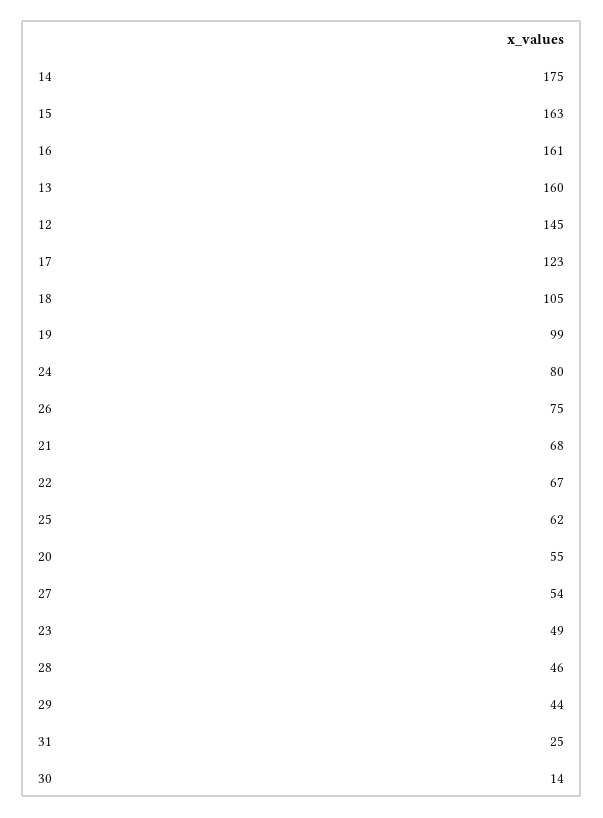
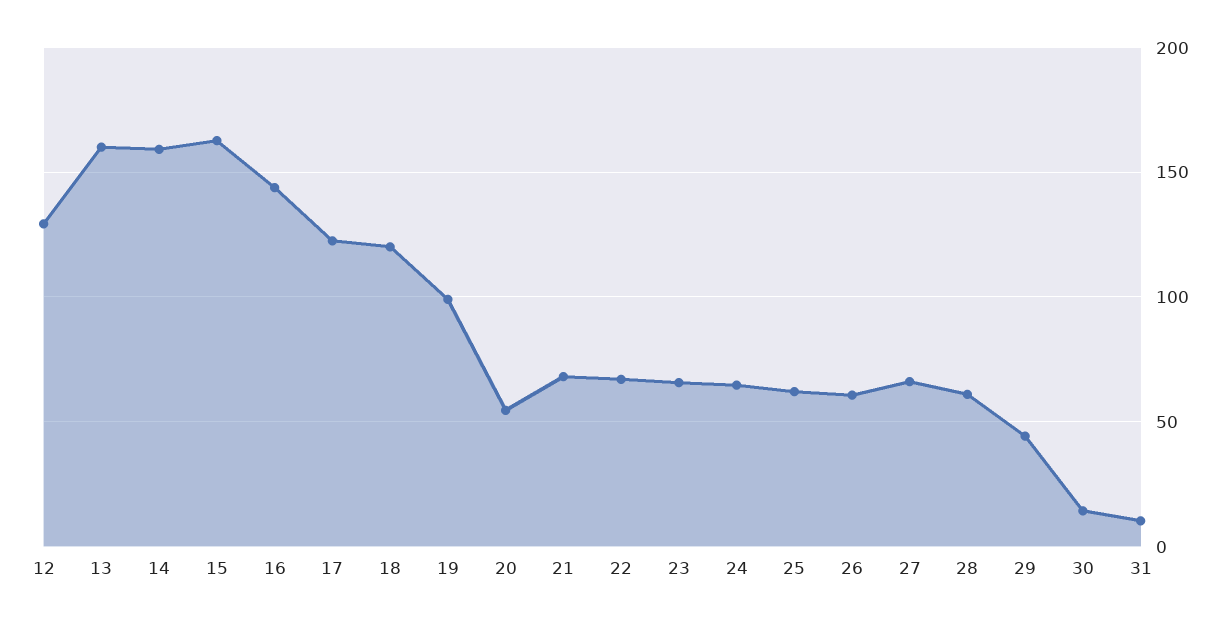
14: 175 -> 160
16: 161 -> 145
12: 145 -> 130
18: 105 -> 120
24: 80 -> 65
26: 75 -> 60
27: 54 -> 65
23: 49 -> 65
28: 46 -> 60
31: 25 -> 10

